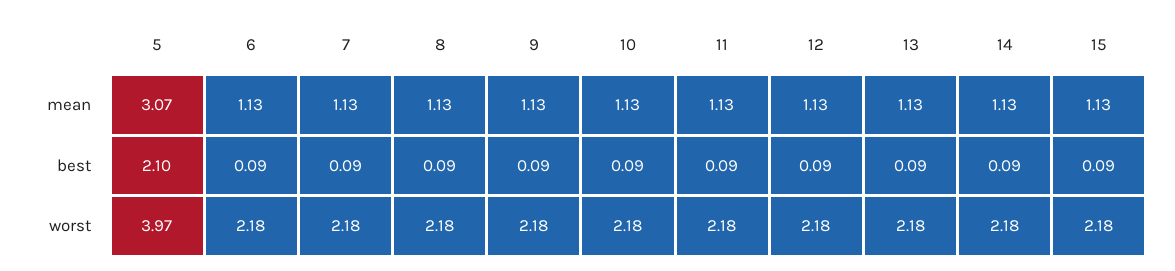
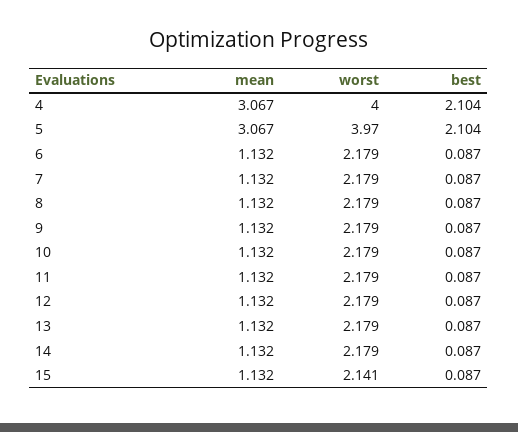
15, worst: 2.18 -> 2.141
4, mean: none -> 3.067
4, worst: none -> 4
4, best: none -> 2.104

